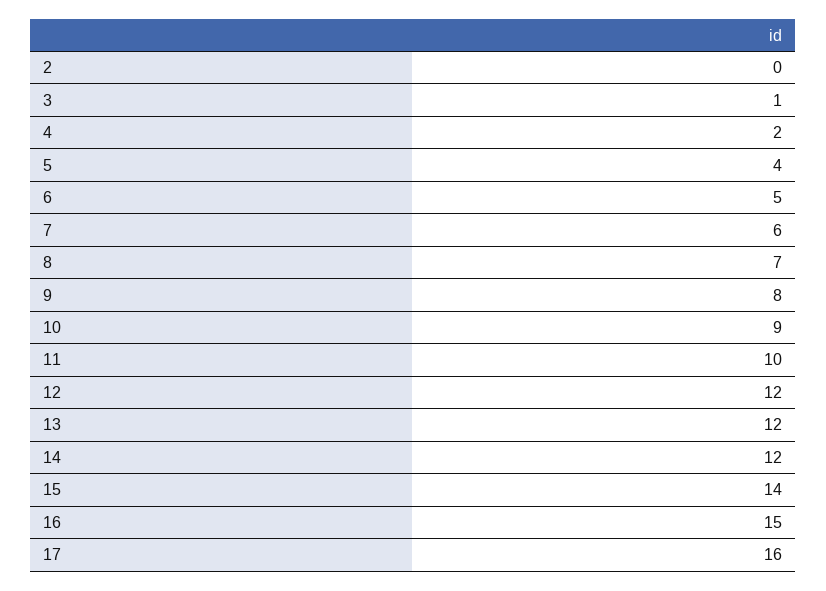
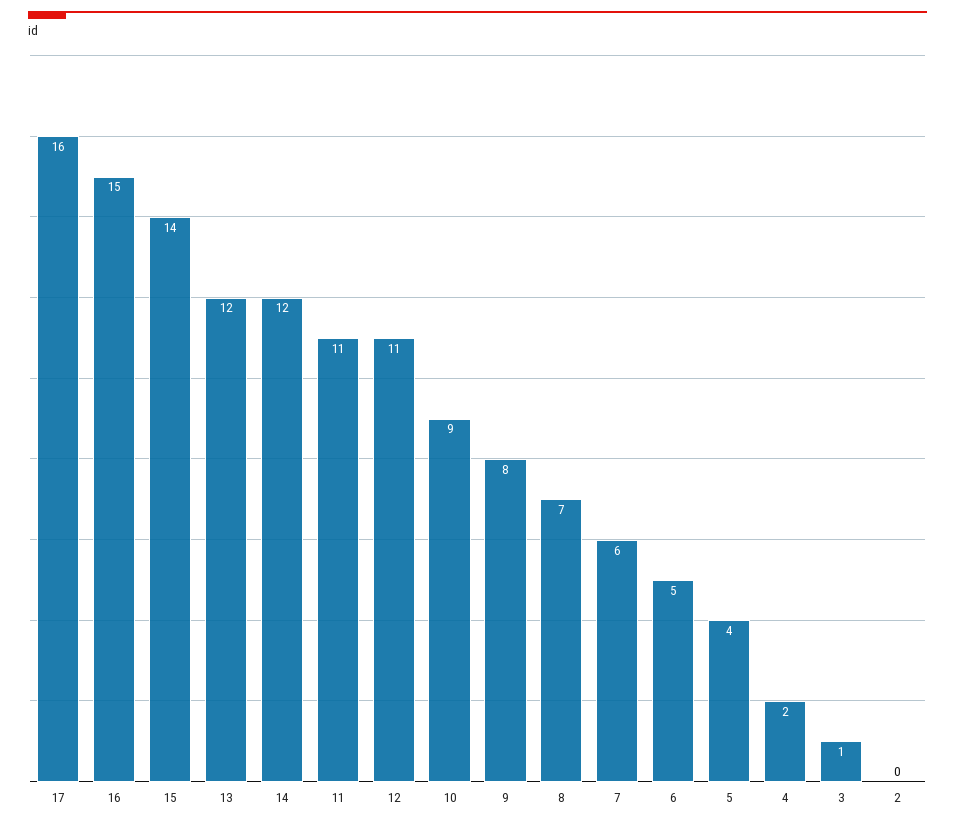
11: 10 -> 11
12: 12 -> 11

